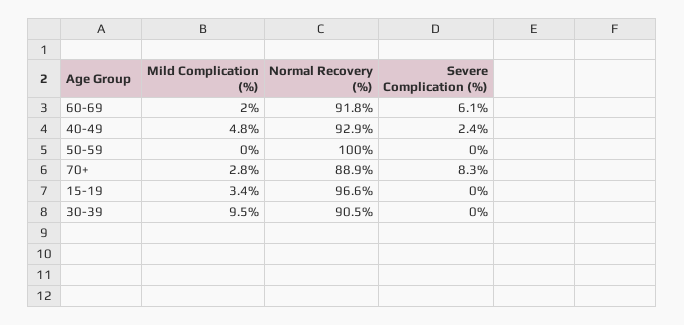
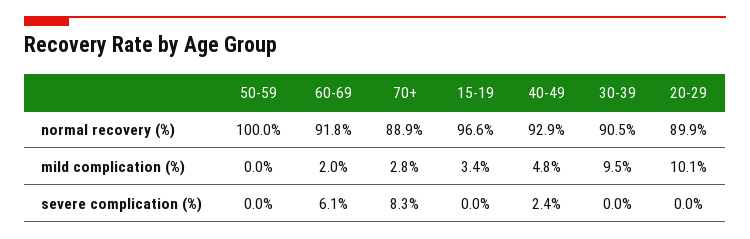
Normal Recovery (%), 20-29: none -> 89.9
Mild Complication (%), 20-29: none -> 10.1
Severe Complication (%), 20-29: none -> 0

